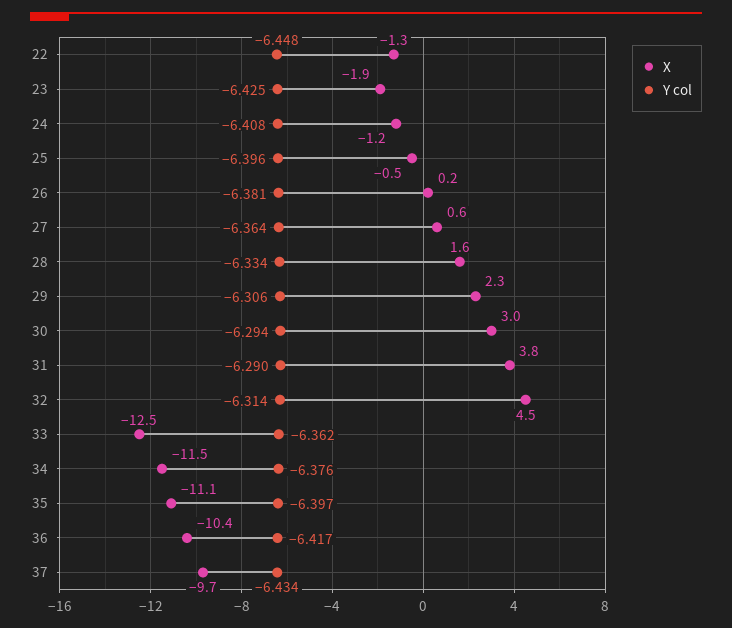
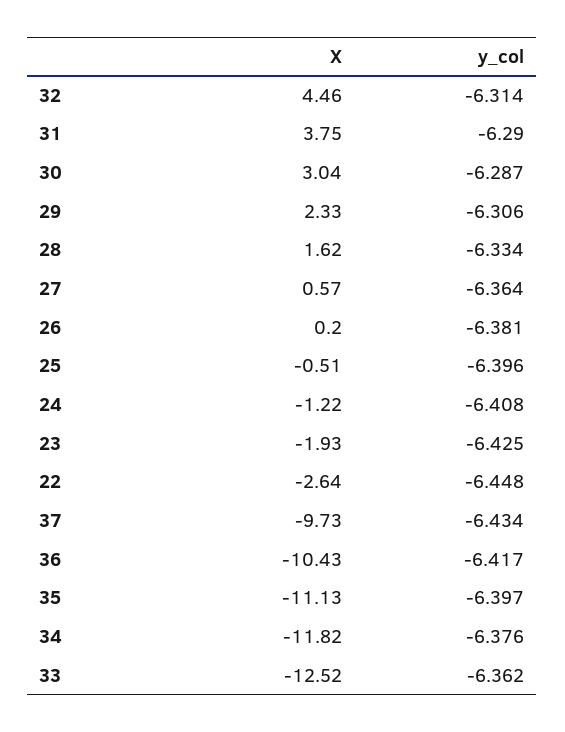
X, 22: -1.3 -> -2.64
Y col, 30: -6.294 -> -6.287
X, 34: -11.5 -> -11.82

